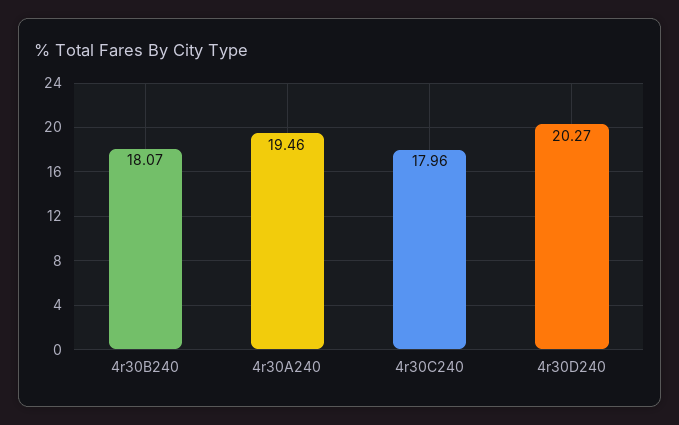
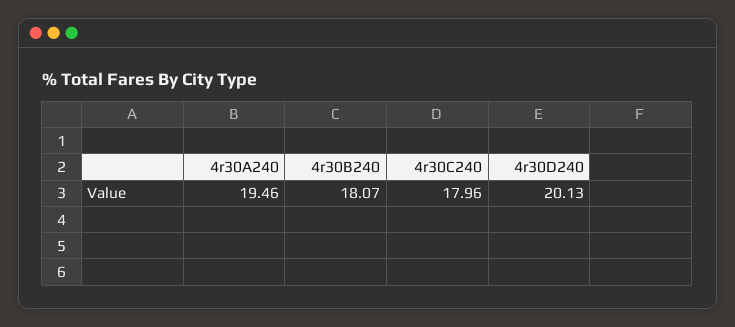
4r30D240: 20.27 -> 20.13

